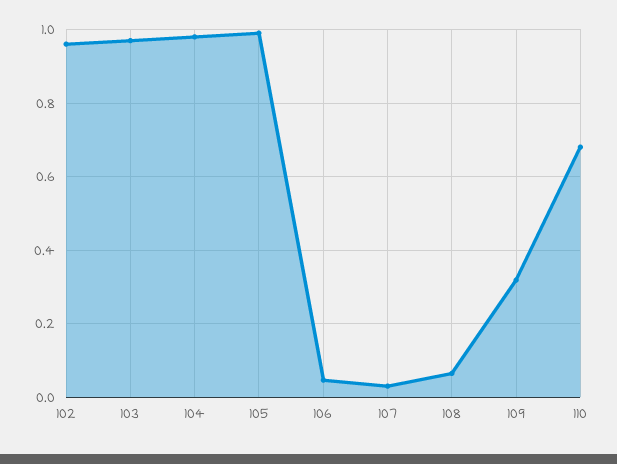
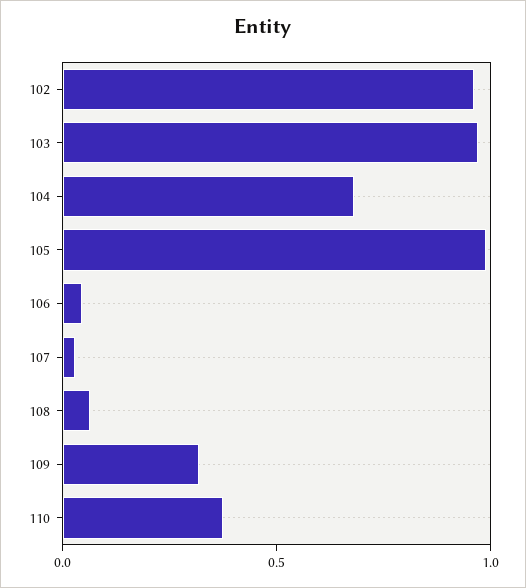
104: 0.98 -> 0.7
110: 0.68 -> 0.4

